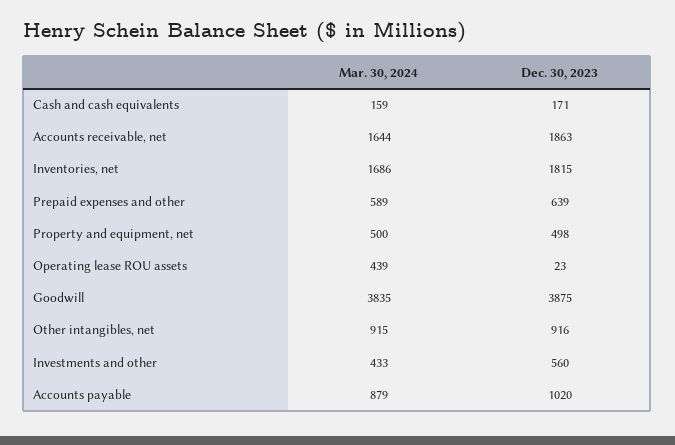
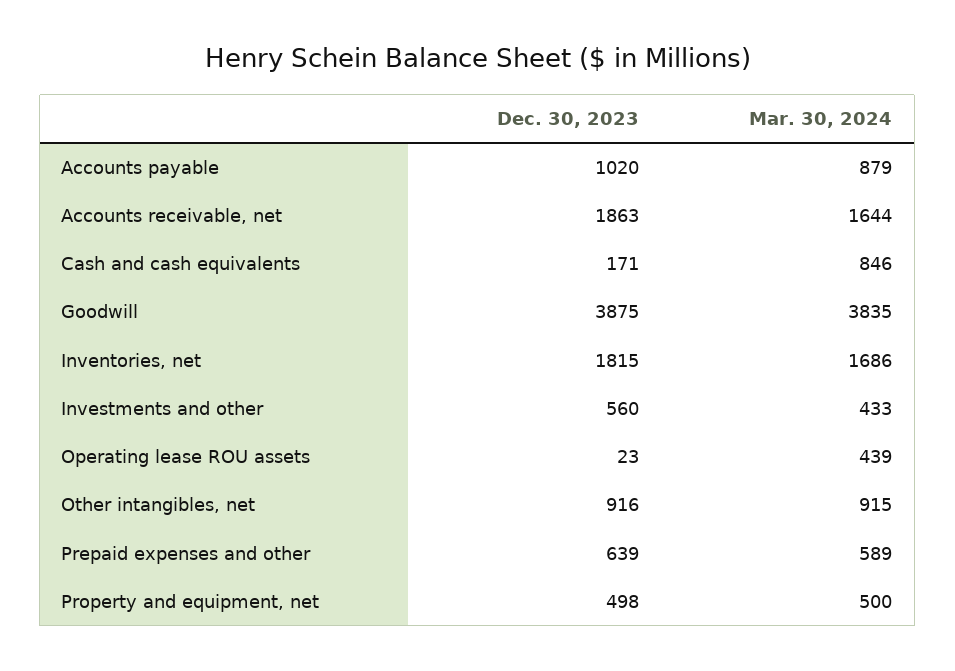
Mar. 30, 2024, Cash and cash equivalents: 159 -> 846

